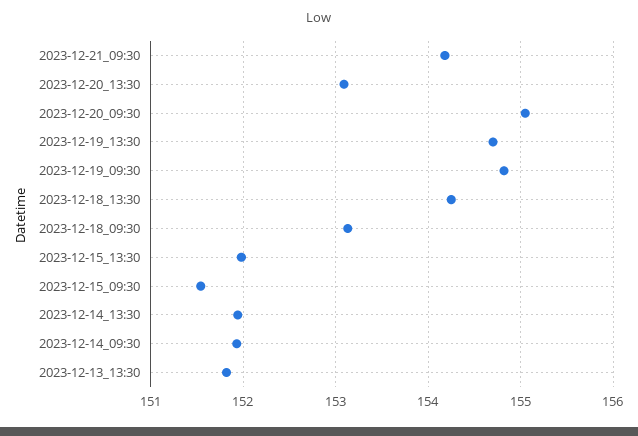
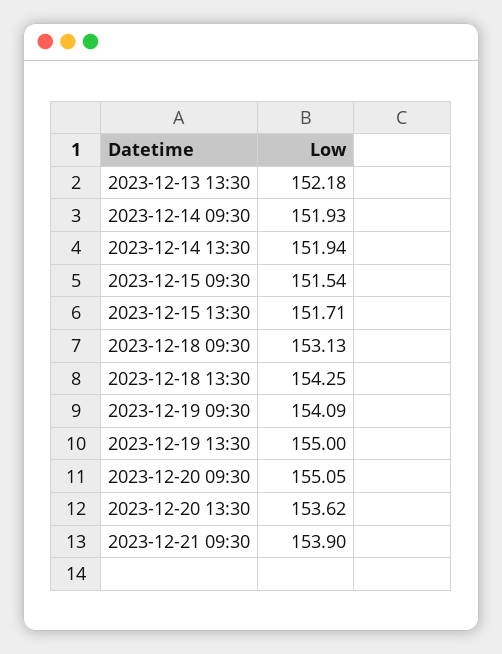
2023-12-21_09:30: 154.2 -> 153.9
2023-12-20_13:30: 153.1 -> 153.62
2023-12-19_13:30: 154.7 -> 155
2023-12-19_09:30: 154.8 -> 154.09
2023-12-15_13:30: 152 -> 151.71
2023-12-13_13:30: 151.8 -> 152.18

